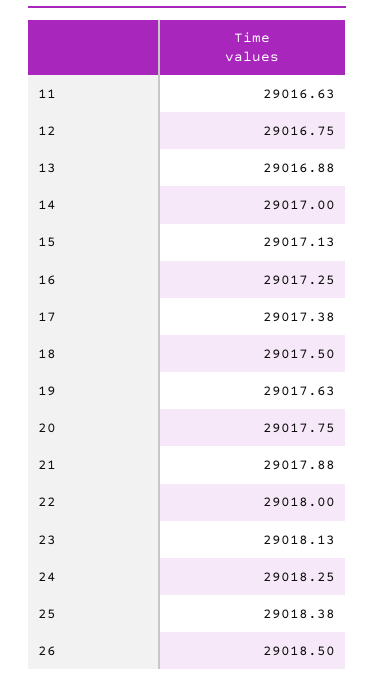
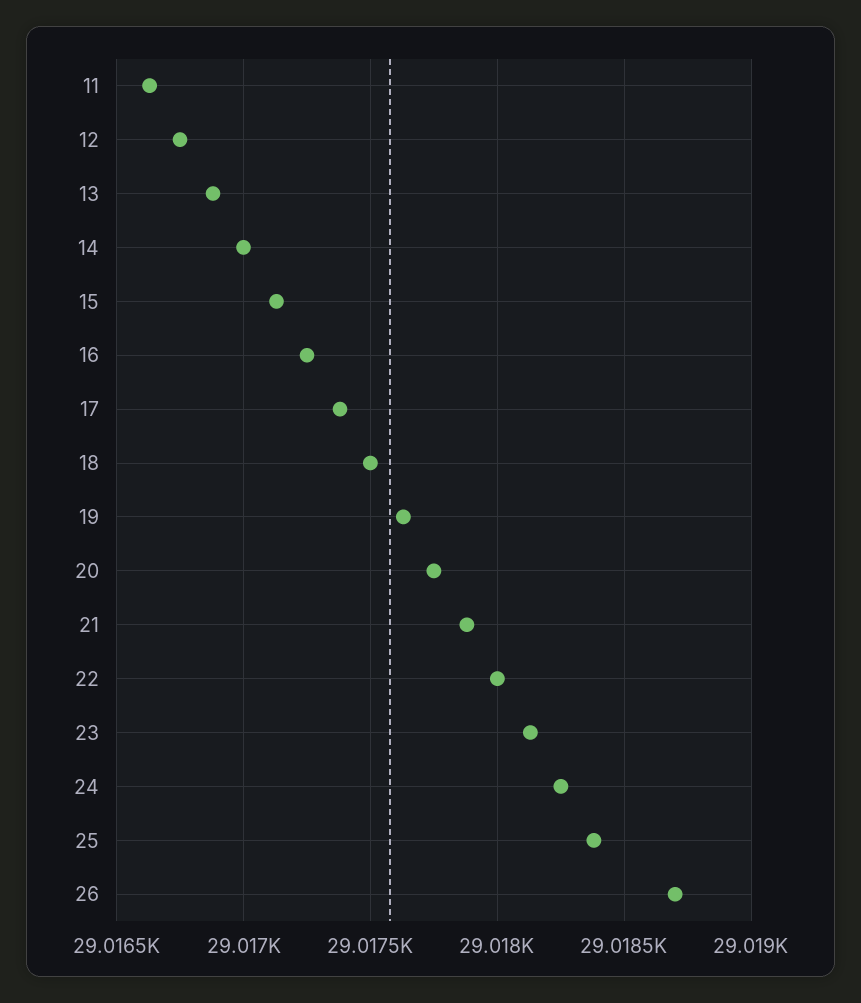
26: 29018.5 -> 29018.7

